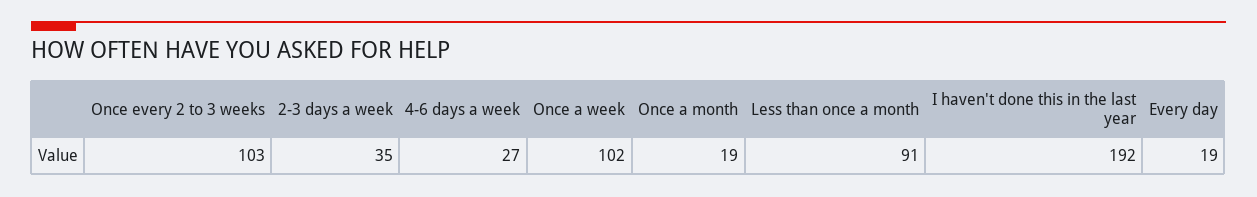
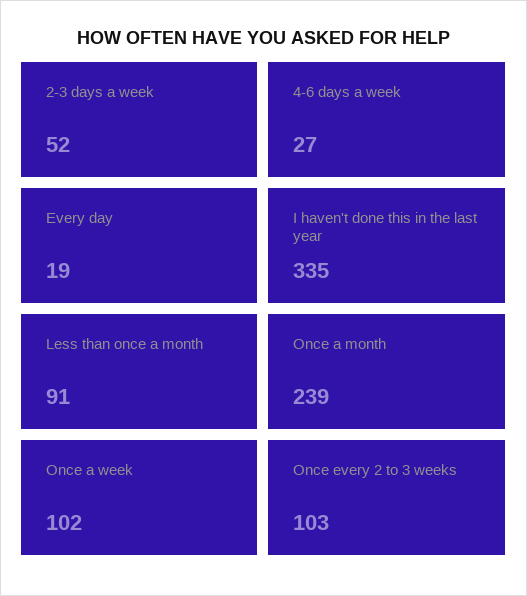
2-3 days a week: 35 -> 52
Once a month: 19 -> 239
I haven't done this in the last year: 192 -> 335

